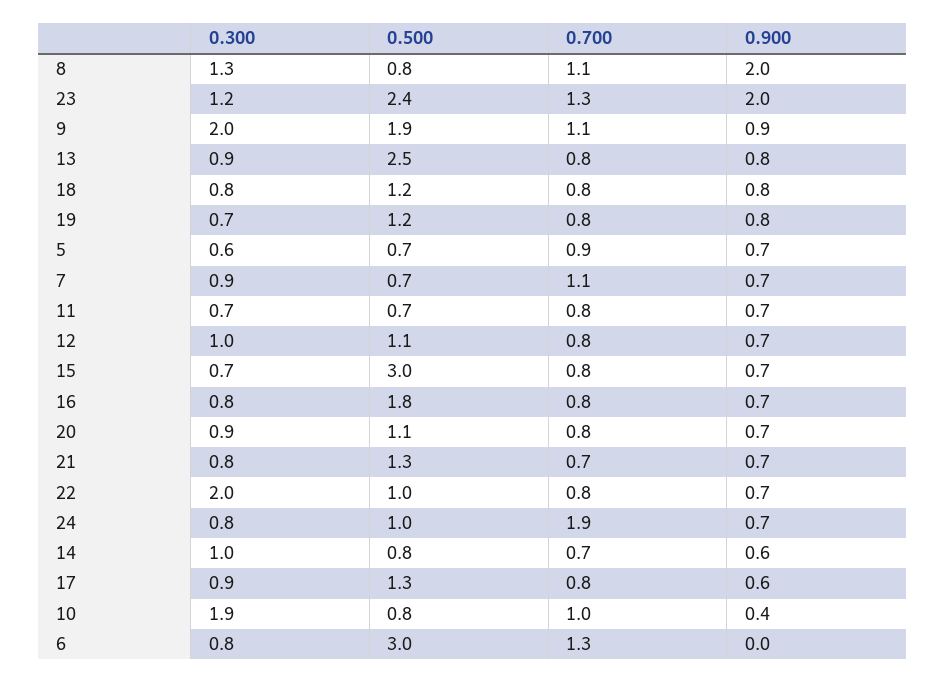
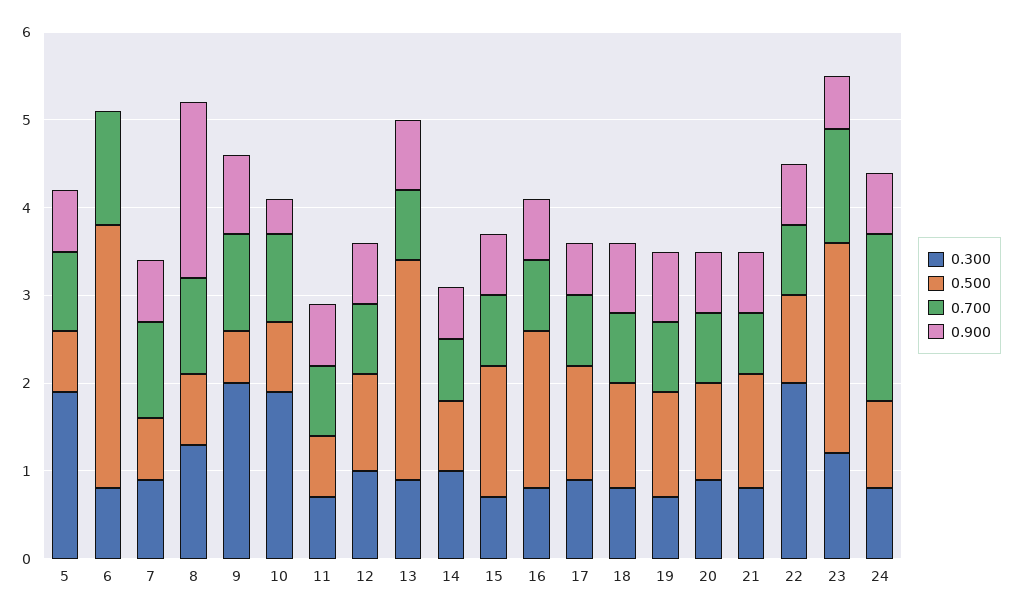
0.900, 23: 2 -> 0.6
0.500, 9: 1.9 -> 0.6
0.300, 5: 0.6 -> 1.9
0.500, 15: 3 -> 1.5

